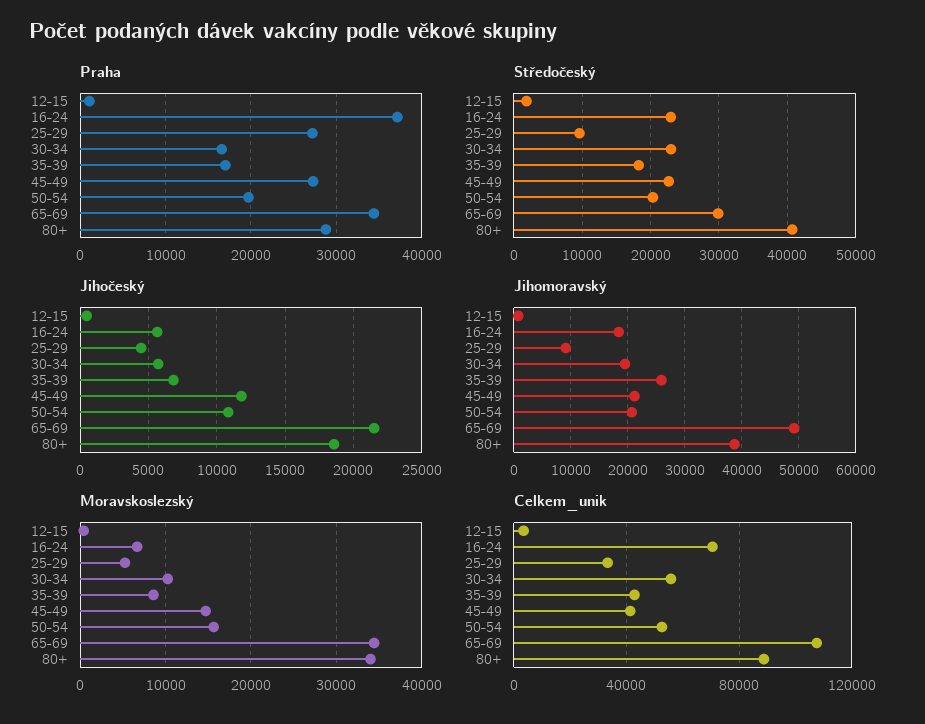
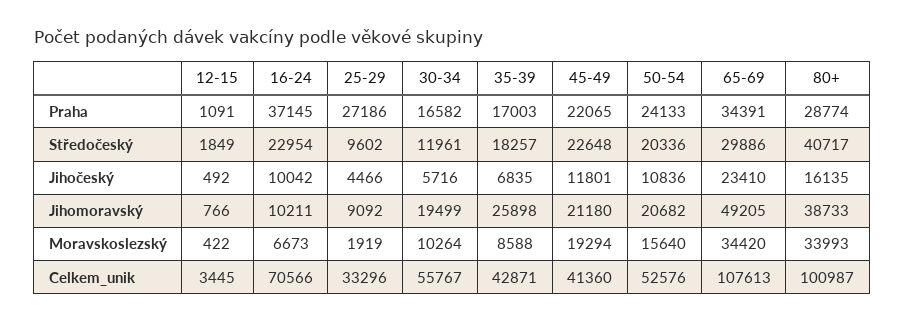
Praha, 45-49: 27000 -> 22065
Praha, 50-54: 20000 -> 24133
Středočeský, 30-34: 23000 -> 11961
Jihočeský, 16-24: 5500 -> 10042
Jihočeský, 65-69: 21500 -> 23410
Jihočeský, 80+: 18500 -> 16135
Jihomoravský, 16-24: 18000 -> 10211
Moravskoslezský, 25-29: 5000 -> 1919
Moravskoslezský, 45-49: 15000 -> 19294
Celkem_unik, 80+: 90000 -> 100987

